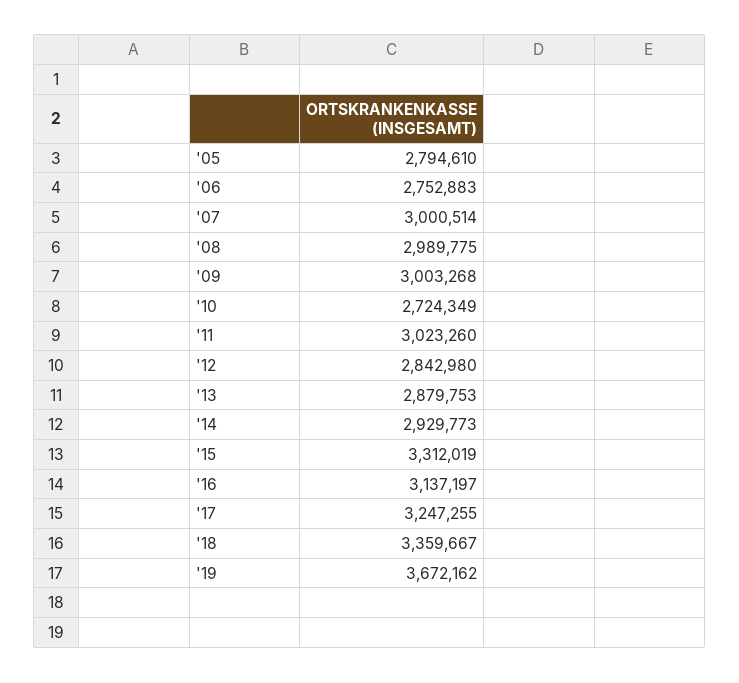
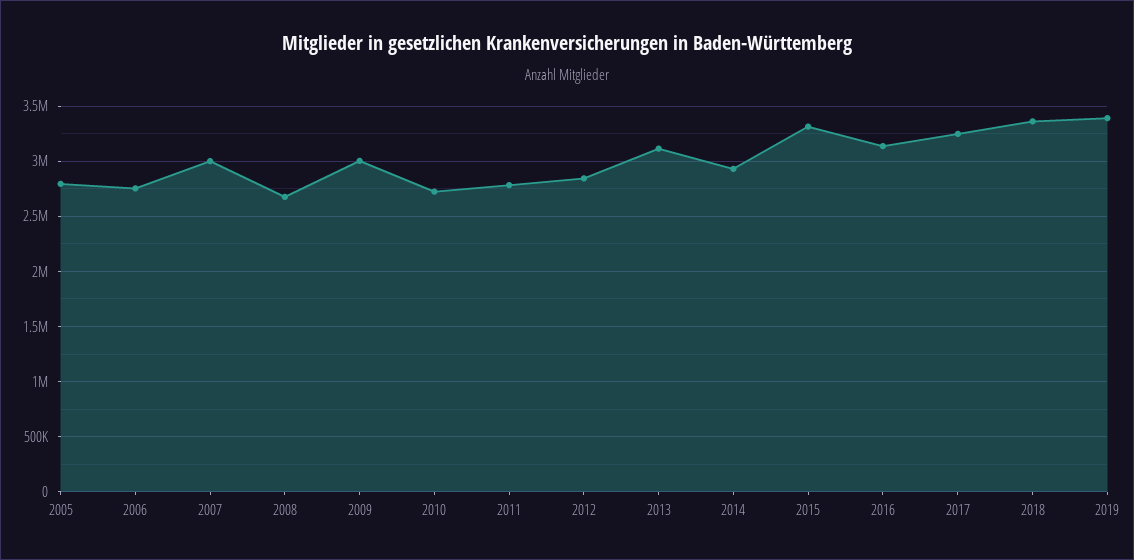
'08: 2989775 -> 2700000
'11: 3023260 -> 2800000
'13: 2879753 -> 3100000
'19: 3672162 -> 3400000

